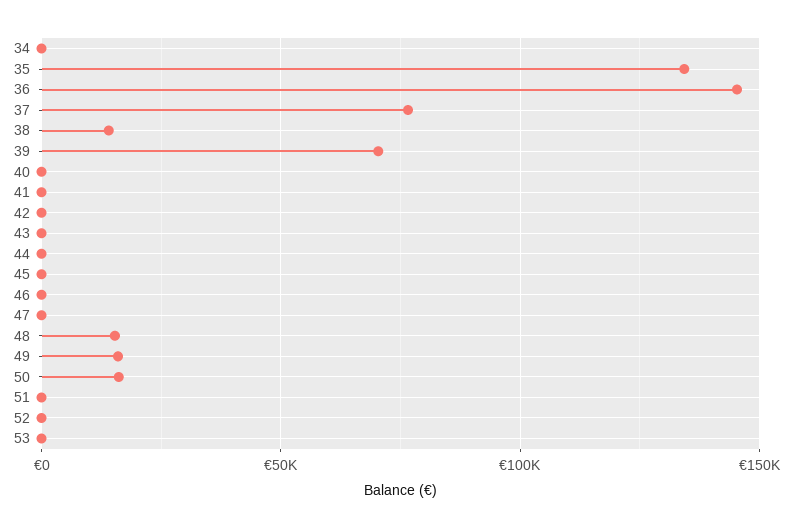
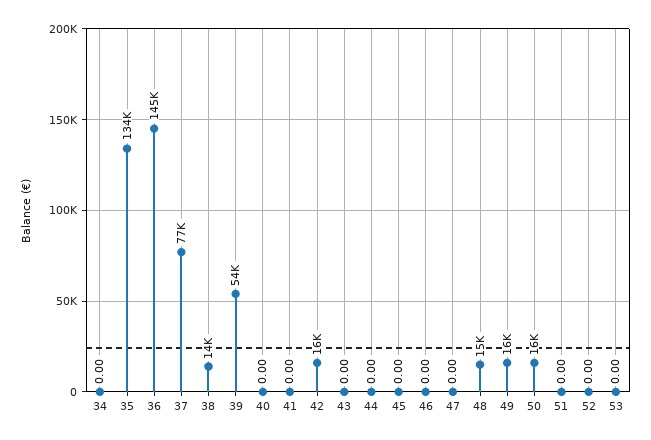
39: 70000 -> 54000
42: 0 -> 16000

